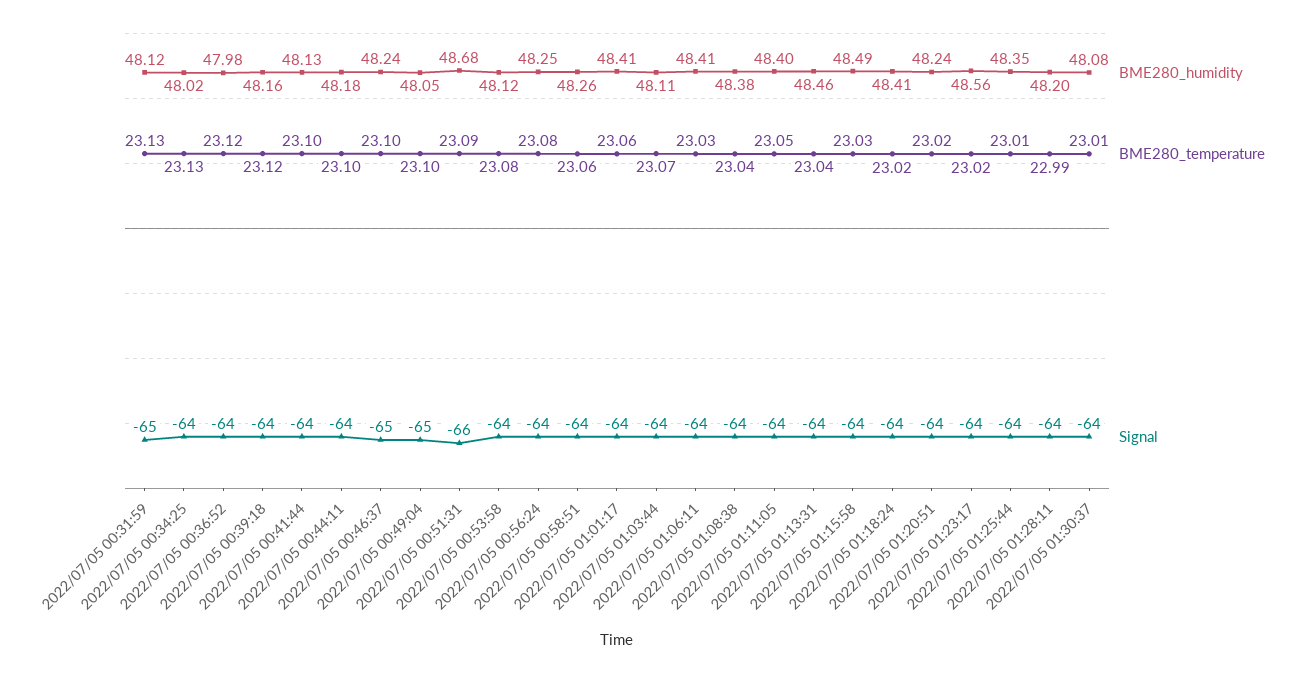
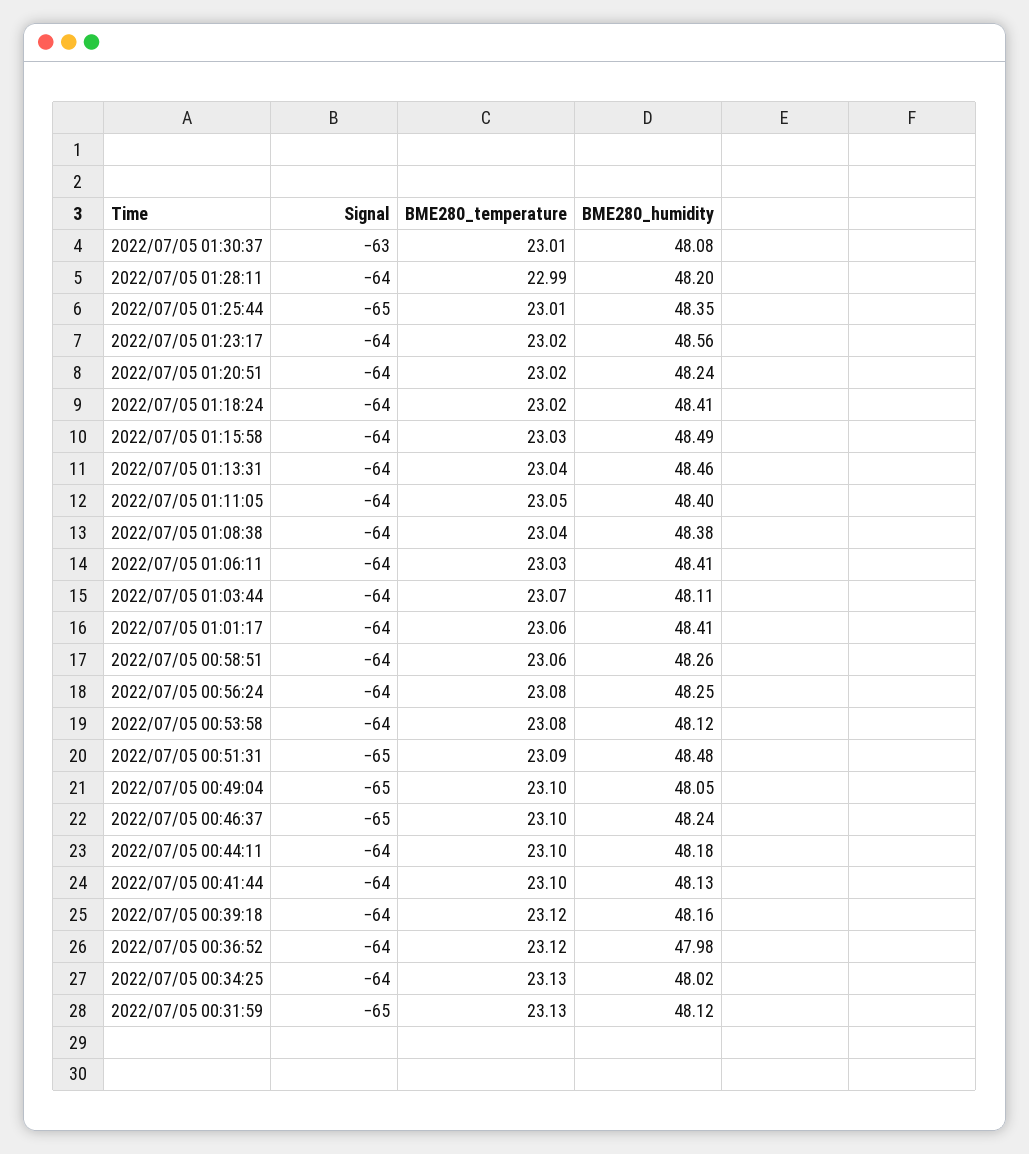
BME280_humidity, 2022/07/05 00:51:31: 48.68 -> 48.48
Signal, 2022/07/05 00:51:31: -66 -> -65
Signal, 2022/07/05 01:25:44: -64 -> -65
Signal, 2022/07/05 01:30:37: -64 -> -63

